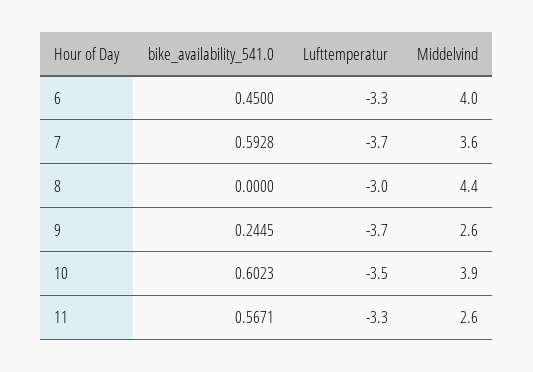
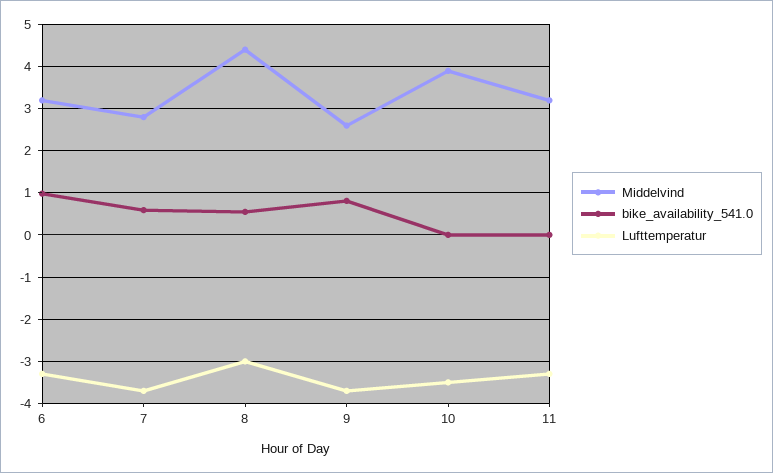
bike_availability_541.0, 6: 0.45 -> 1
Middelvind, 6: 4 -> 3.2
Middelvind, 7: 3.6 -> 2.8
bike_availability_541.0, 8: 0 -> 0.6
bike_availability_541.0, 9: 0.2445 -> 0.8
bike_availability_541.0, 10: 0.6023 -> 0
bike_availability_541.0, 11: 0.5671 -> 0
Middelvind, 11: 2.6 -> 3.2

